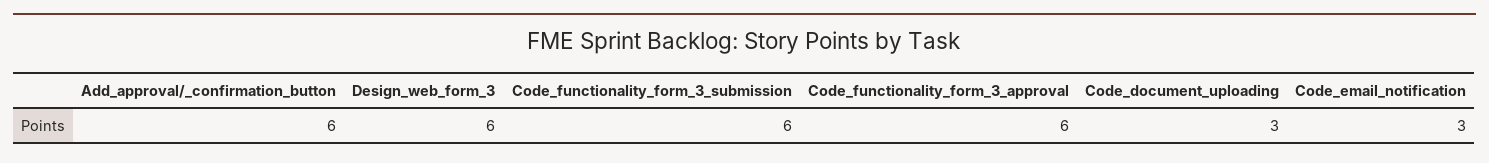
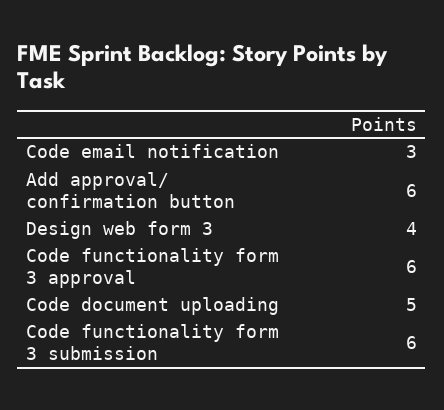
Design_web_form_3: 6 -> 4
Code_document_uploading: 3 -> 5

